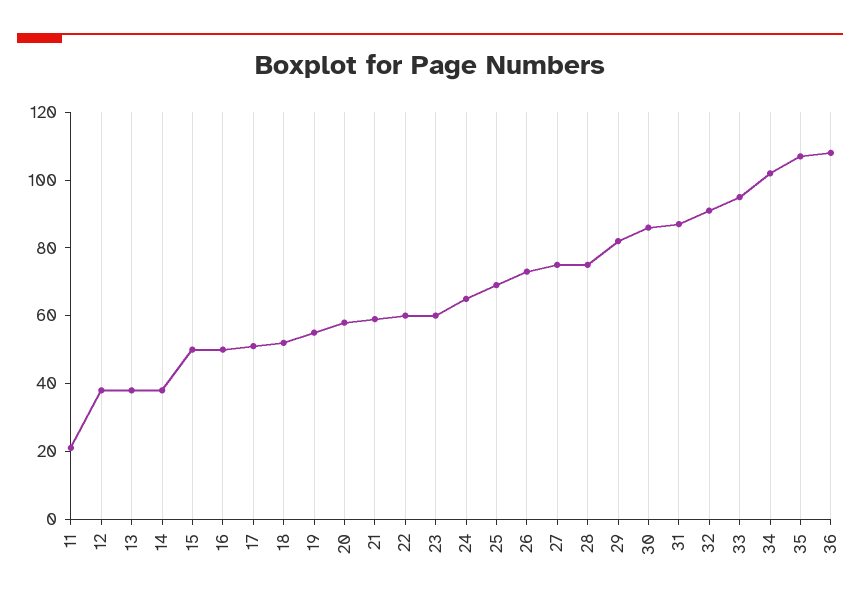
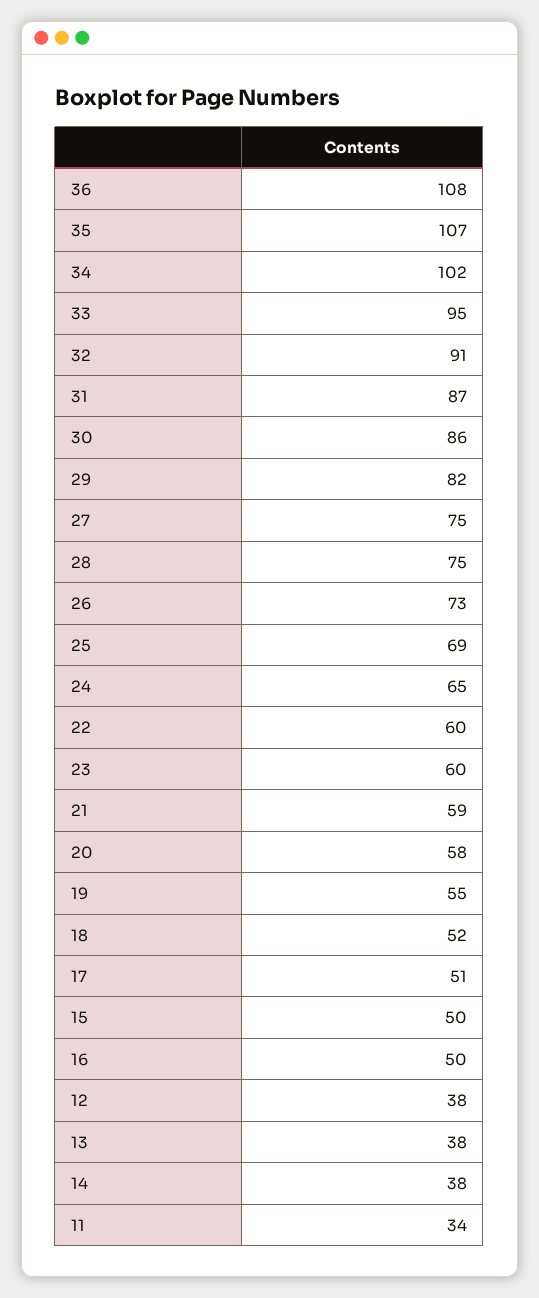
11: 20 -> 34

